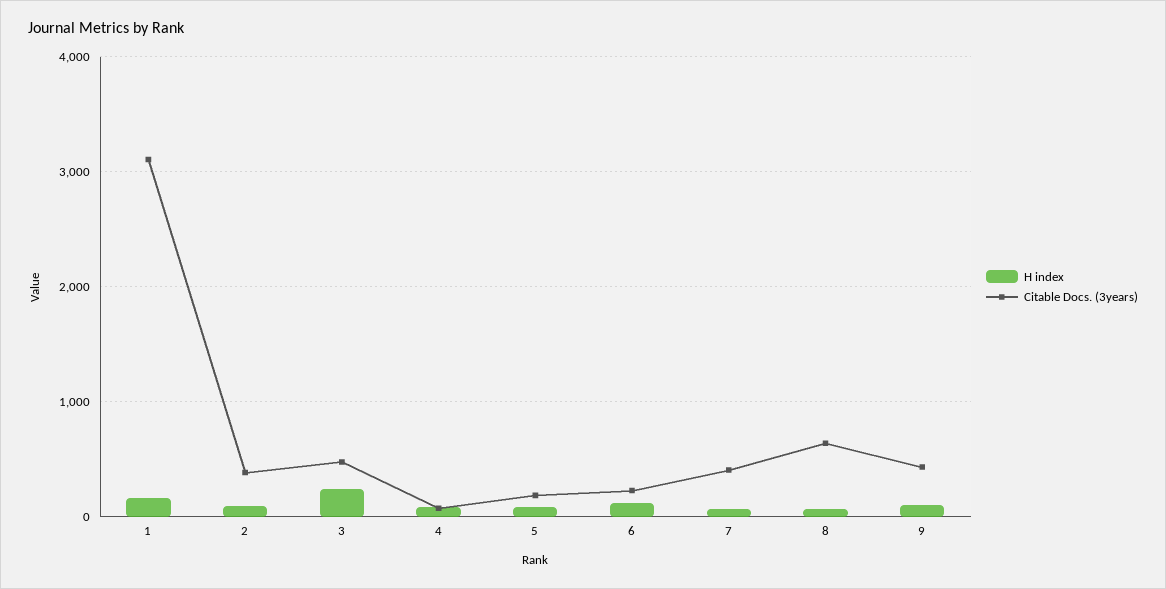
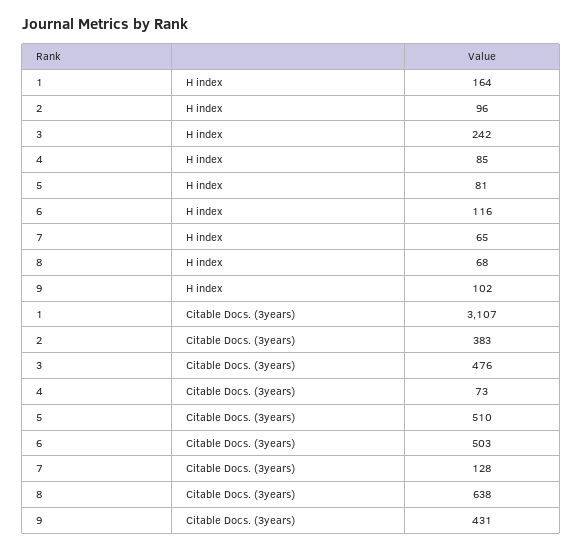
Citable Docs. (3years), 5: 200 -> 510
Citable Docs. (3years), 6: 200 -> 503
Citable Docs. (3years), 7: 400 -> 128

